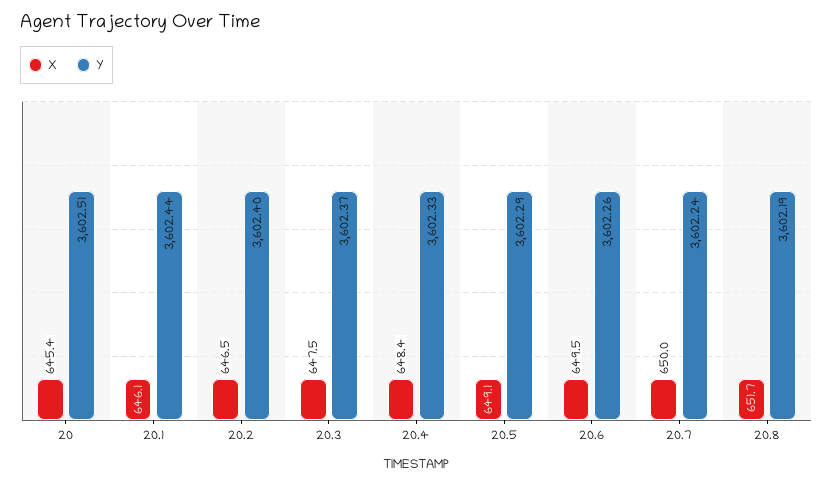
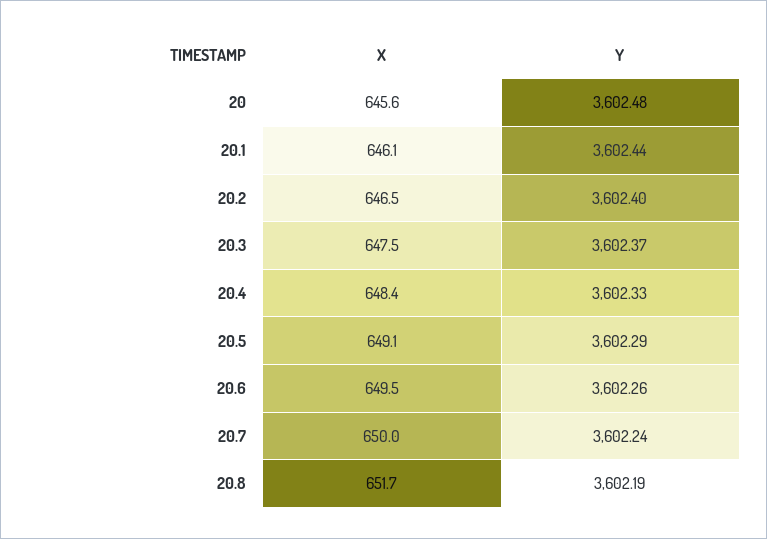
X, 20: 645.4 -> 645.6
Y, 20: 3602.51 -> 3602.48

